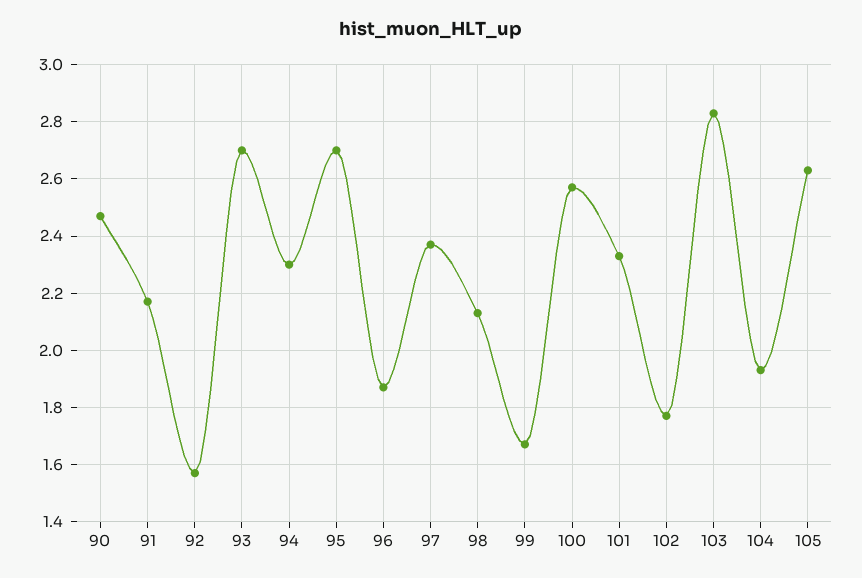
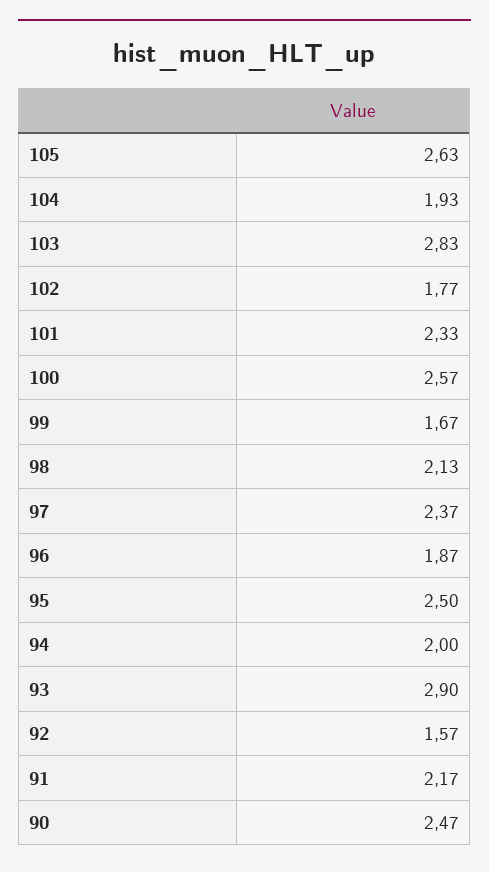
93: 2.7 -> 2.9
94: 2.3 -> 2
95: 2.7 -> 2.5

